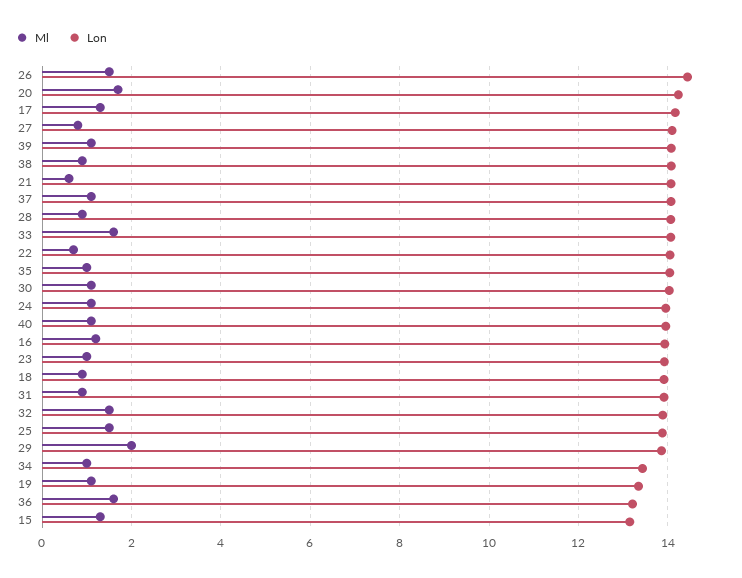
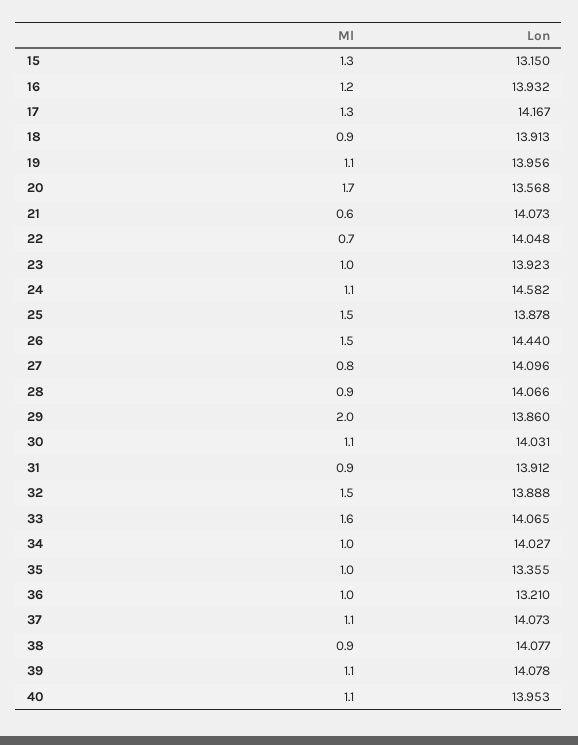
Lon, 20: 14.2 -> 13.568
Lon, 35: 14 -> 13.355
Lon, 24: 14 -> 14.582
Lon, 34: 13.4 -> 14.027
Lon, 19: 13.4 -> 13.956
Ml, 36: 1.6 -> 1

